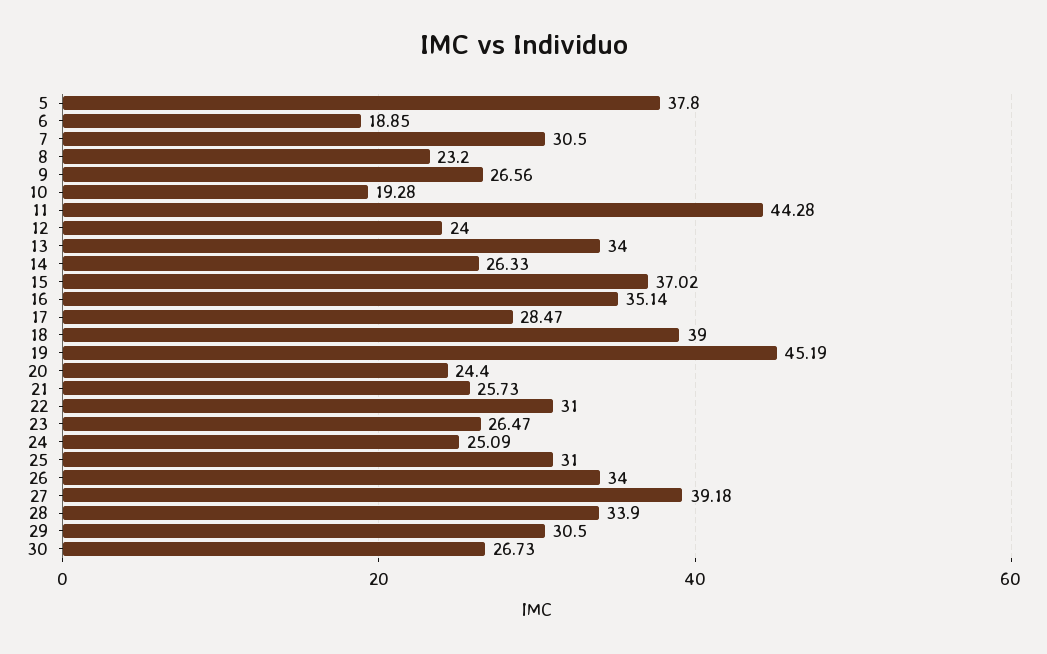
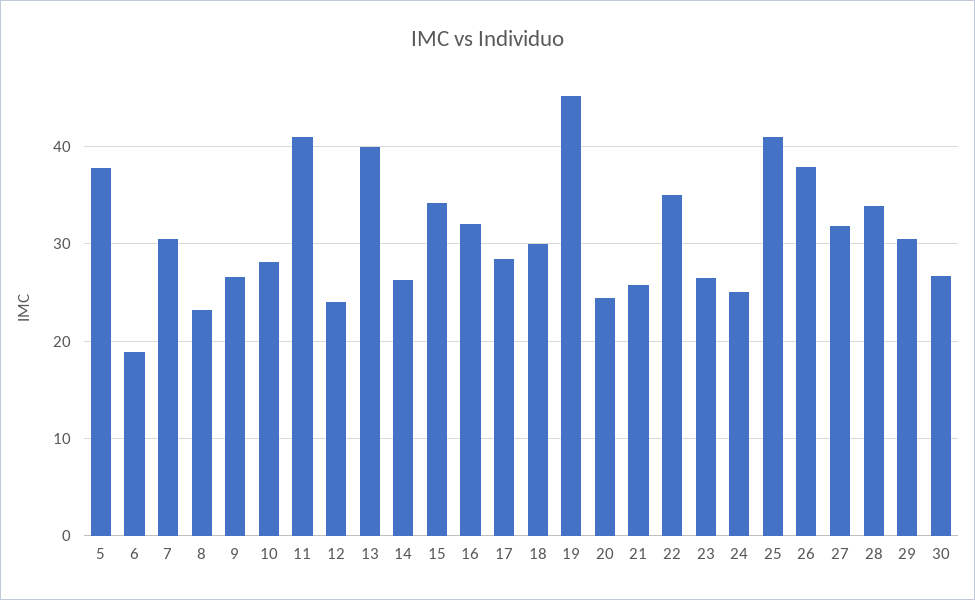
10: 19.28 -> 28
11: 44.28 -> 41
13: 34 -> 40
15: 37.02 -> 34
16: 35.14 -> 32
18: 39 -> 30
22: 31 -> 35
25: 31 -> 41
26: 34 -> 38
27: 39.18 -> 32

